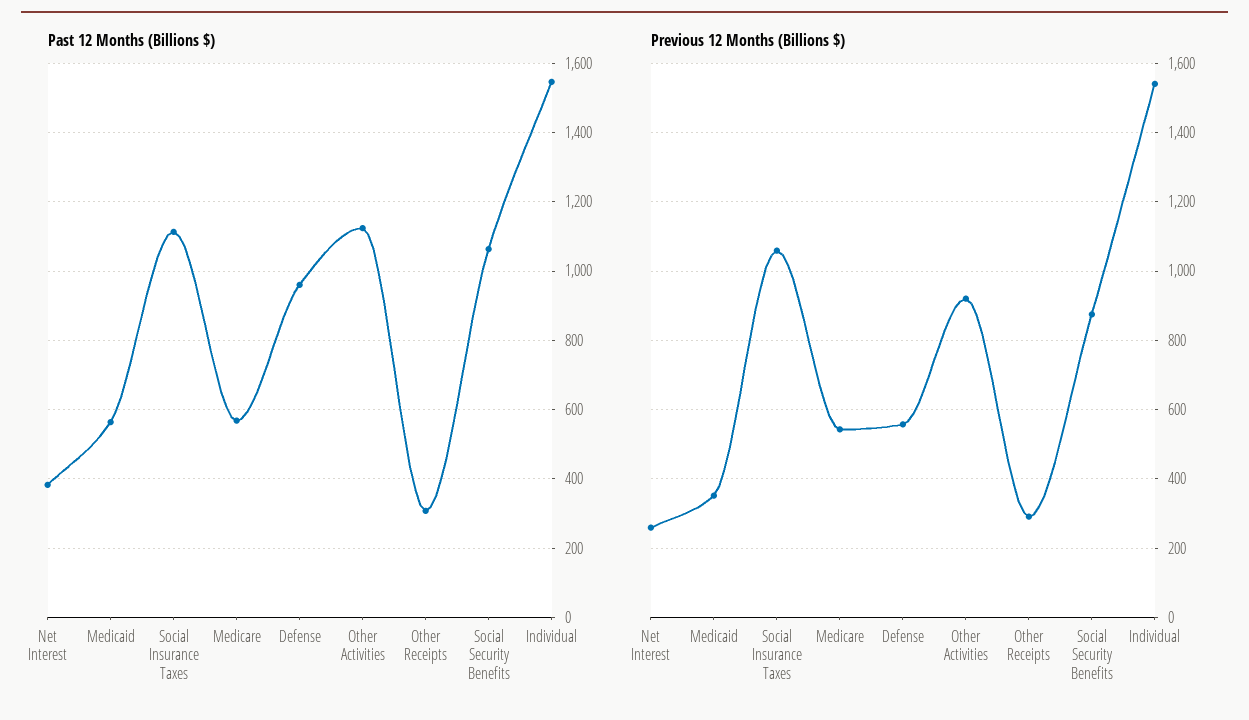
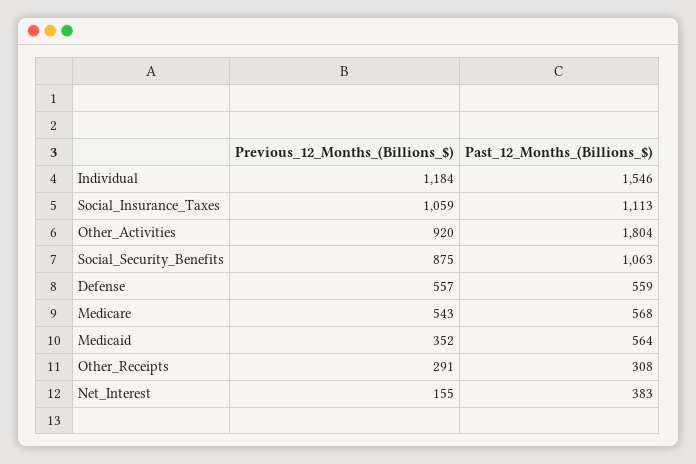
Past 12 Months (Billions $), Defense: 960 -> 559
Past 12 Months (Billions $), Other Activities: 1120 -> 1804
Previous 12 Months (Billions $), Net Interest: 260 -> 155
Previous 12 Months (Billions $), Individual: 1540 -> 1184

